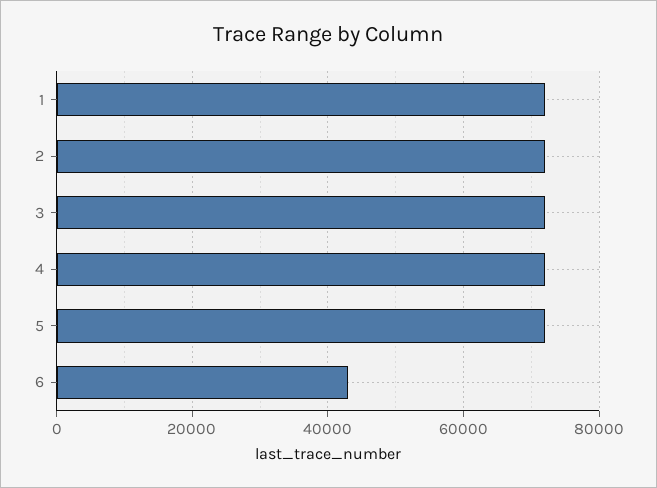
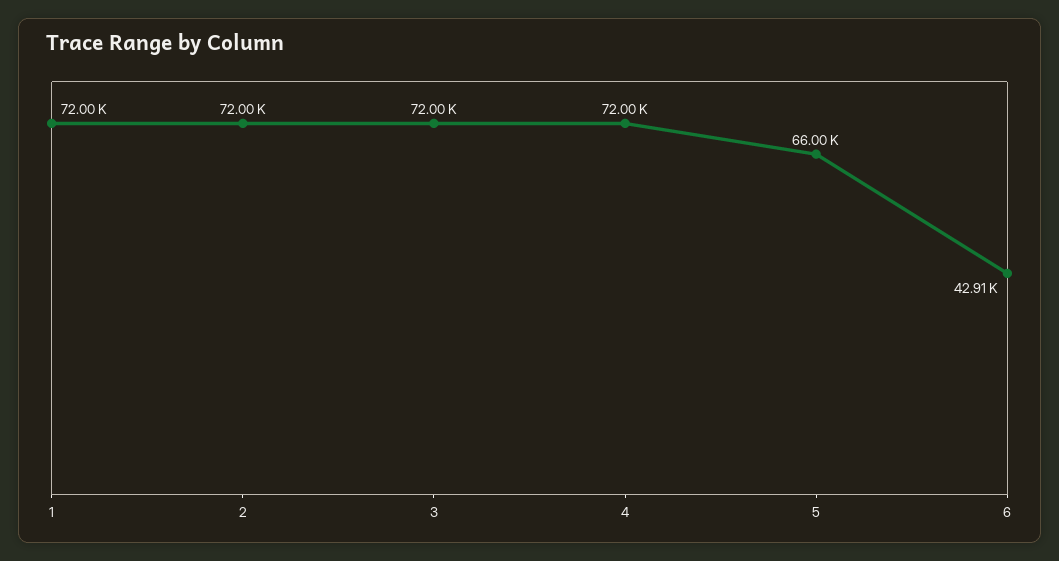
5: 72000 -> 66000

